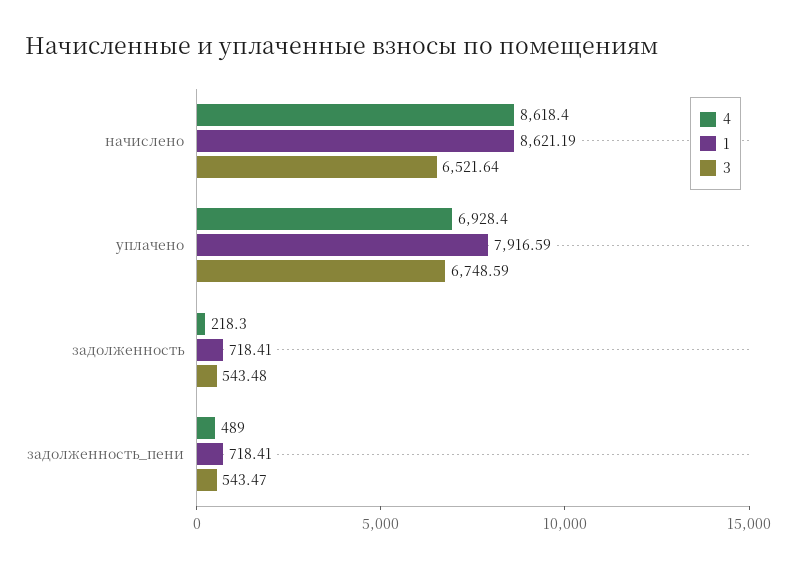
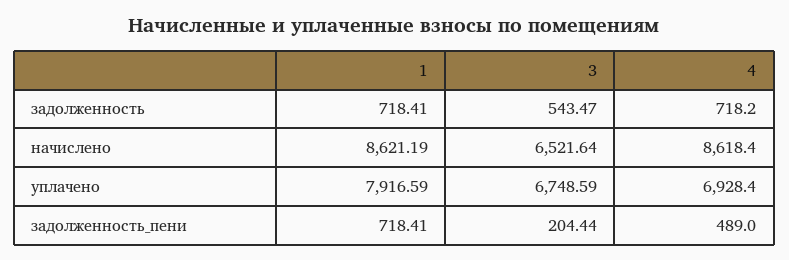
4, задолженность: 218.3 -> 718.2
3, задолженность: 543.48 -> 543.47
3, задолженность_пени: 543.47 -> 204.44

